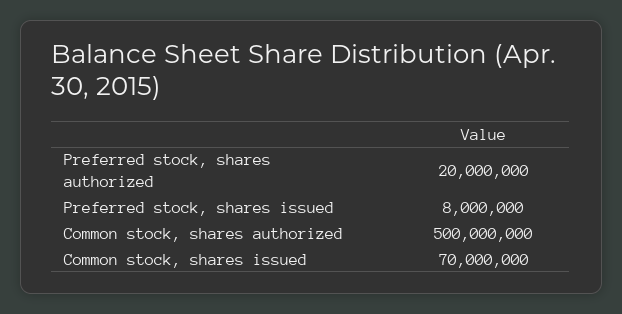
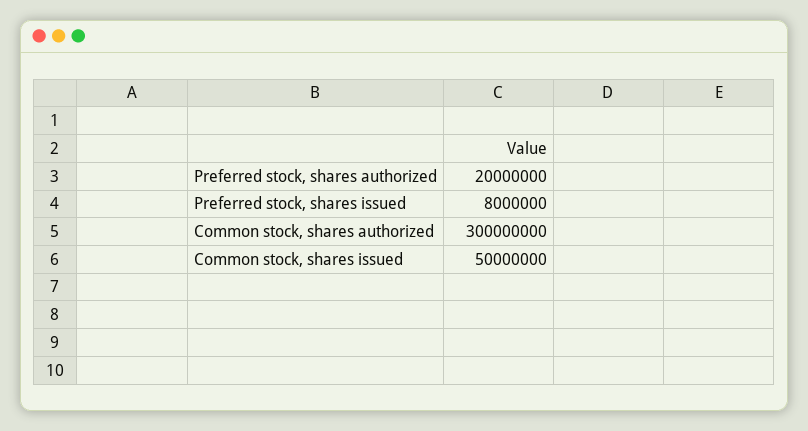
Common stock, shares authorized: 500000000 -> 300000000
Common stock, shares issued: 70000000 -> 50000000

